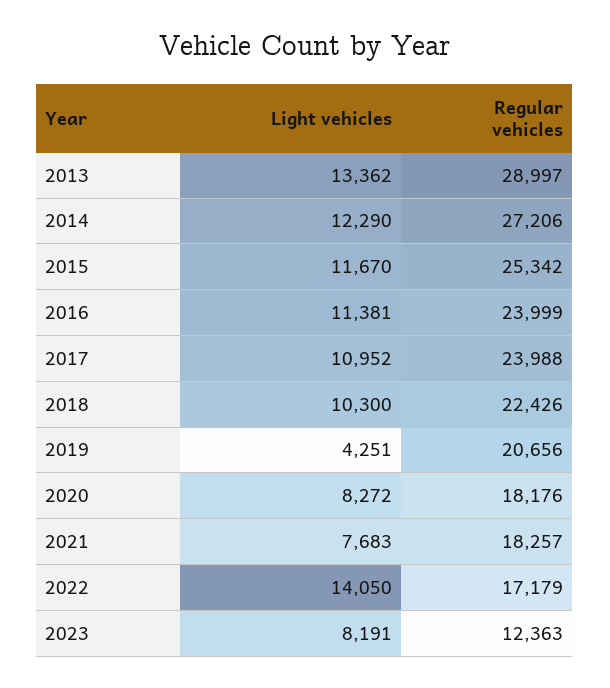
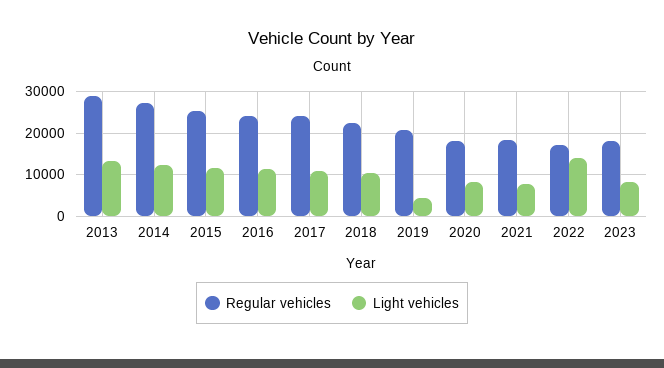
Regular vehicles, 2023: 12363 -> 18000

